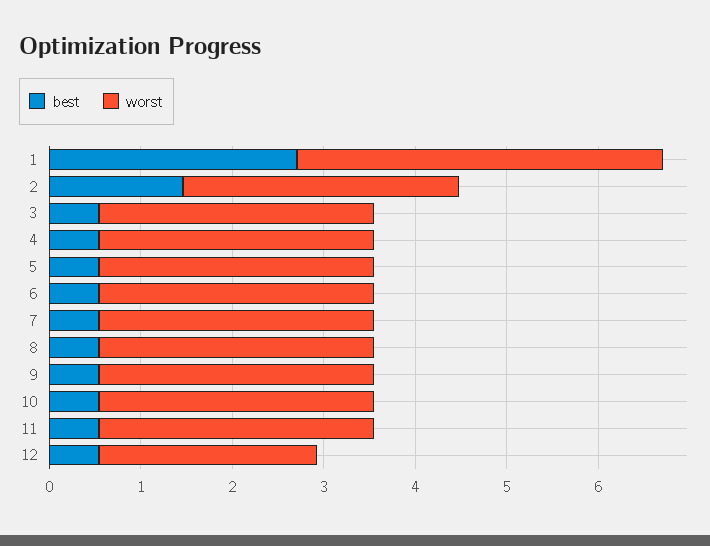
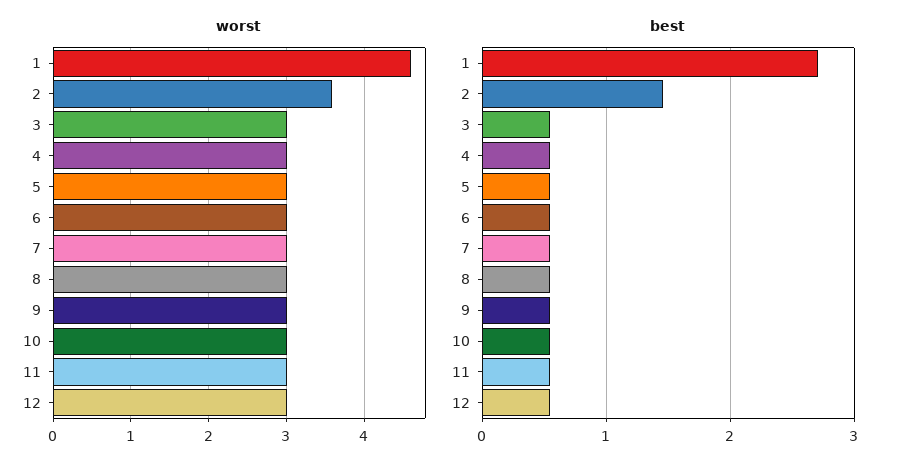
worst, 1: 4 -> 4.6
worst, 2: 3 -> 3.6
worst, 12: 2.4 -> 3

